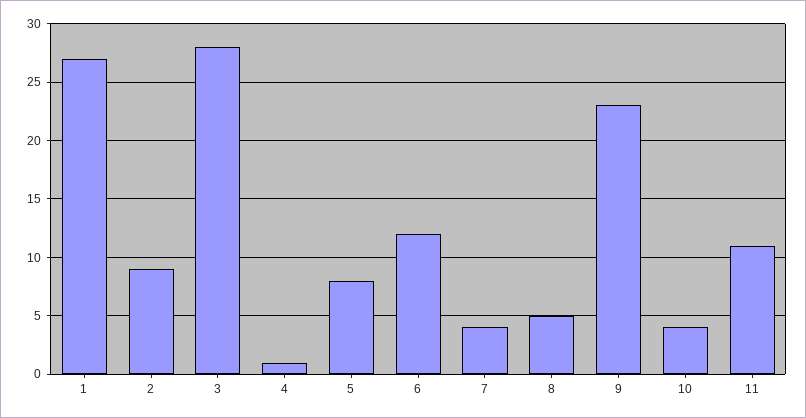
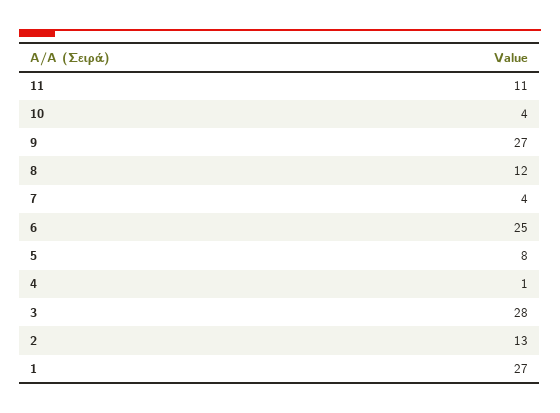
2: 9 -> 13
6: 12 -> 25
8: 5 -> 12
9: 23 -> 27

